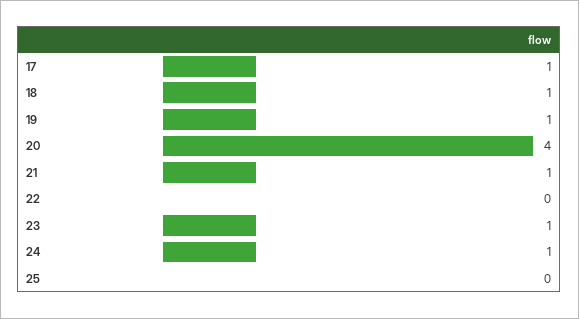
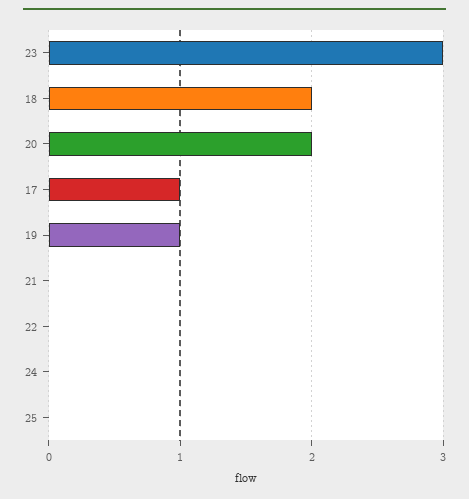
18: 1 -> 2
20: 4 -> 2
21: 1 -> 0
23: 1 -> 3
24: 1 -> 0

